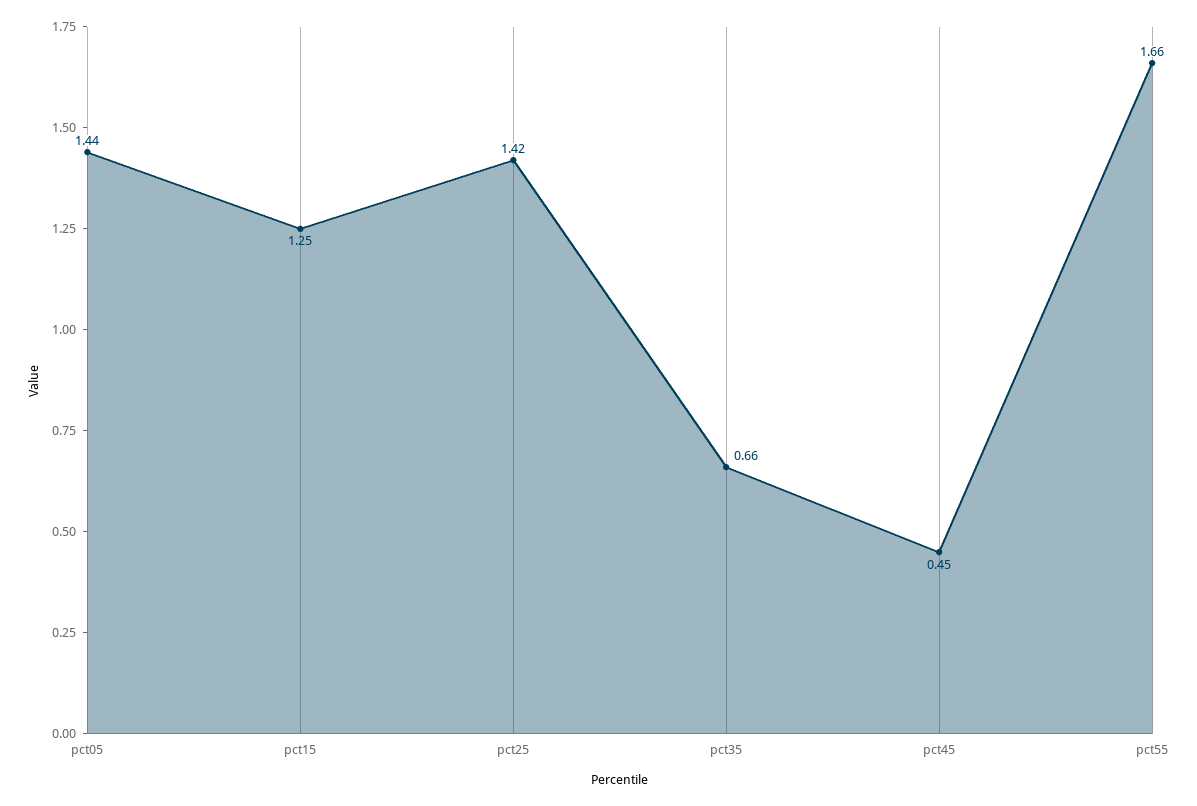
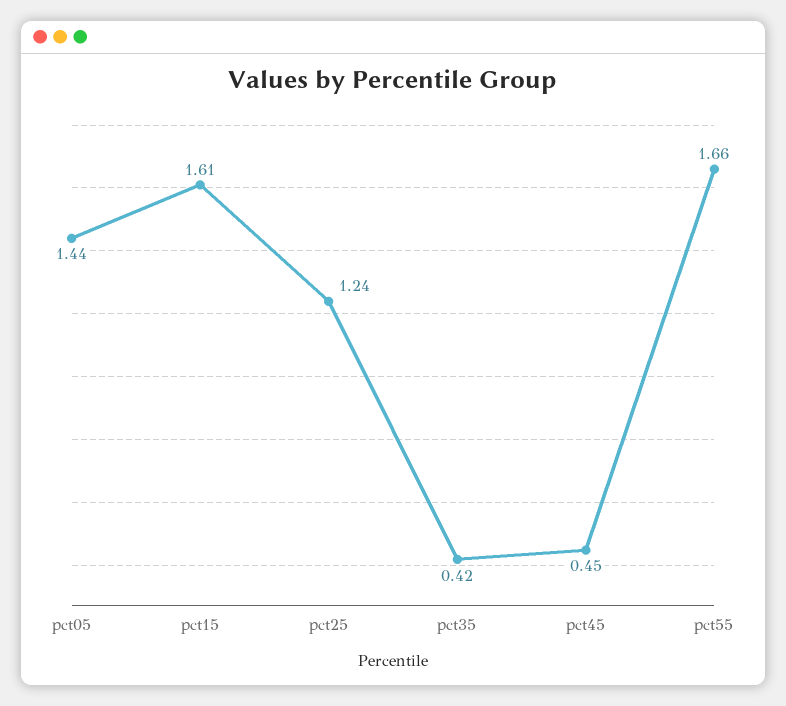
pct15: 1.25 -> 1.61
pct25: 1.42 -> 1.24
pct35: 0.66 -> 0.42

